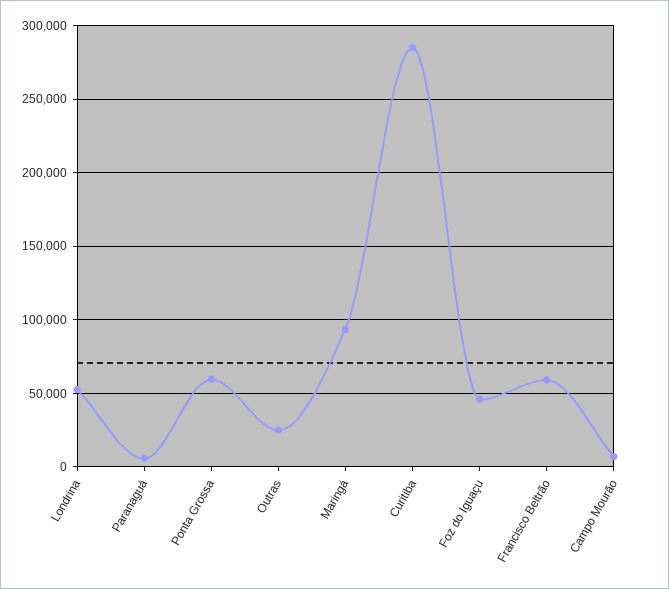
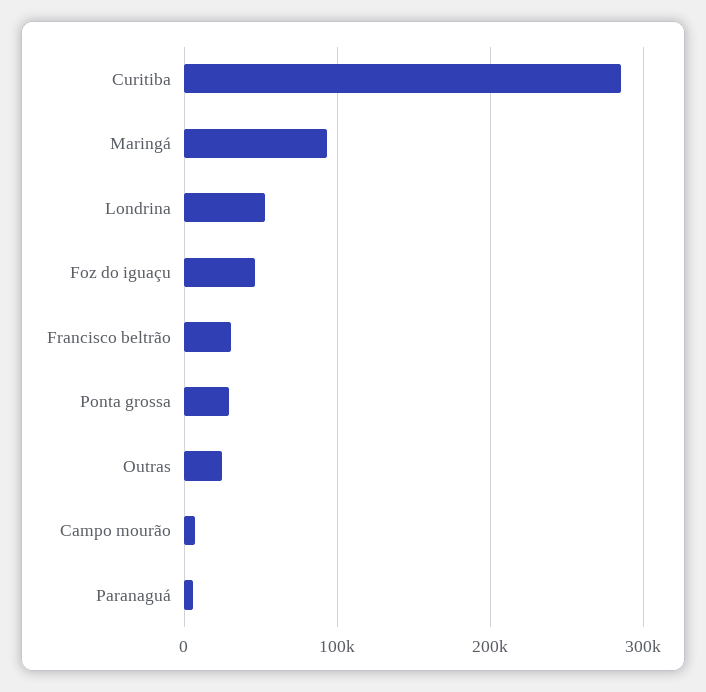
Ponta Grossa: 60000 -> 30000
Francisco Beltrão: 60000 -> 30000

